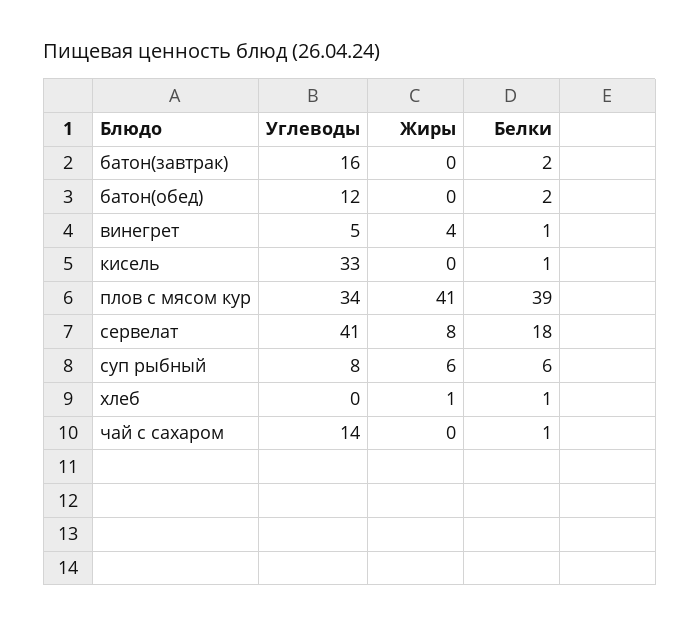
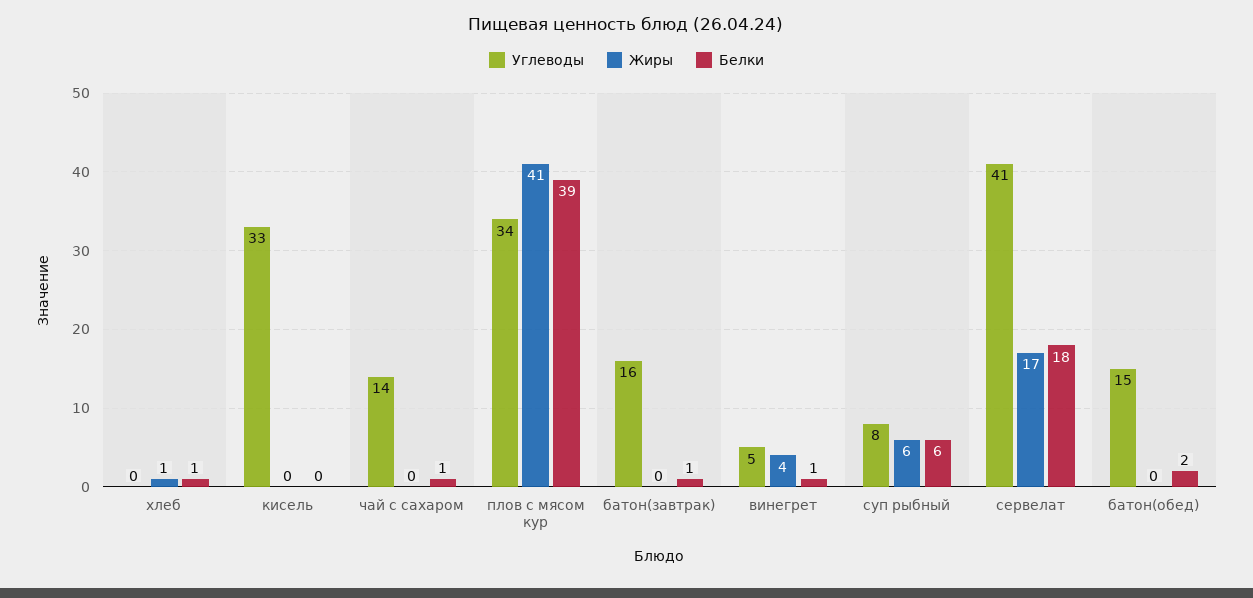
Белки, батон(завтрак): 2 -> 1
Углеводы, батон(обед): 12 -> 15
Белки, кисель: 1 -> 0
Жиры, сервелат: 8 -> 17

